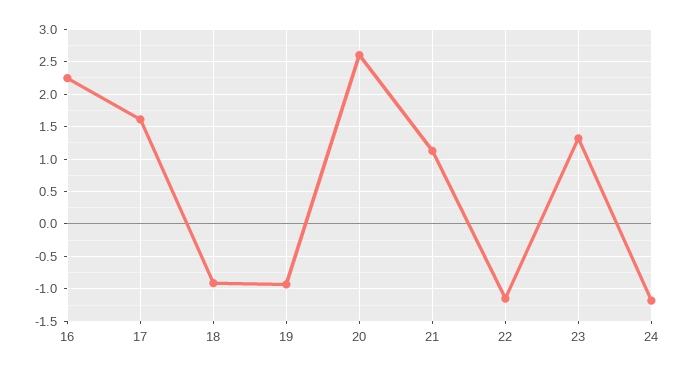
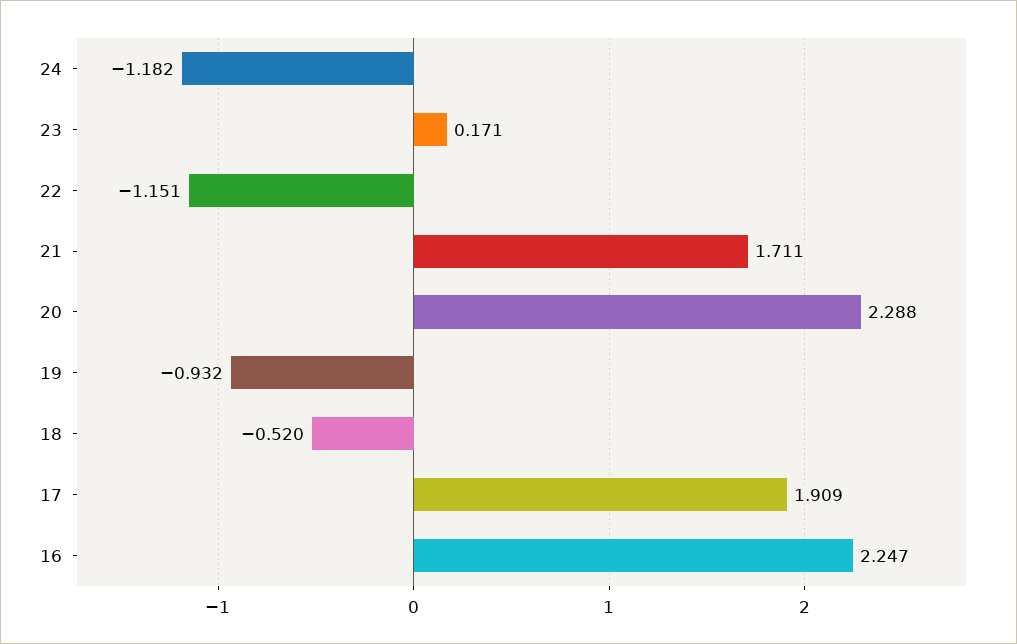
17: 1.6 -> 1.909
18: -0.9 -> -0.52
20: 2.6 -> 2.288
21: 1.1 -> 1.711
23: 1.3 -> 0.171

